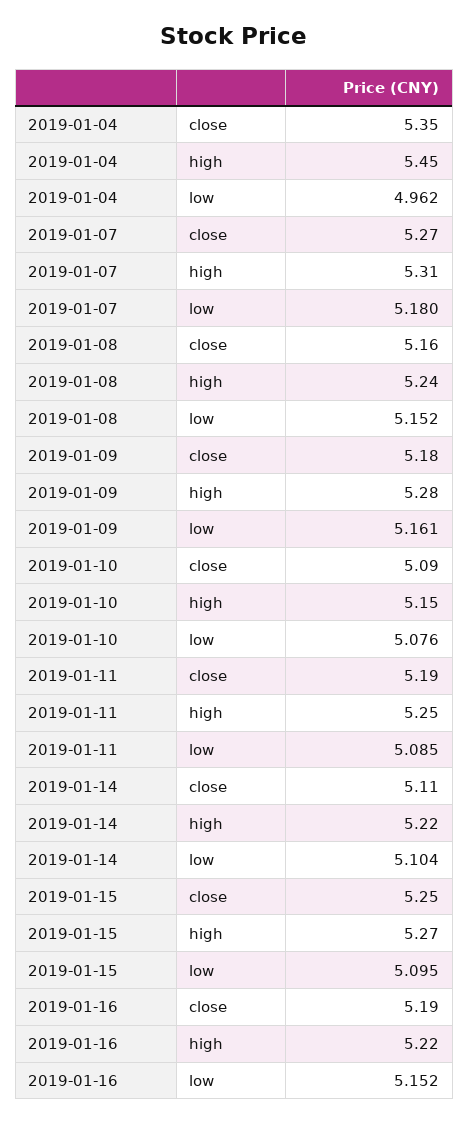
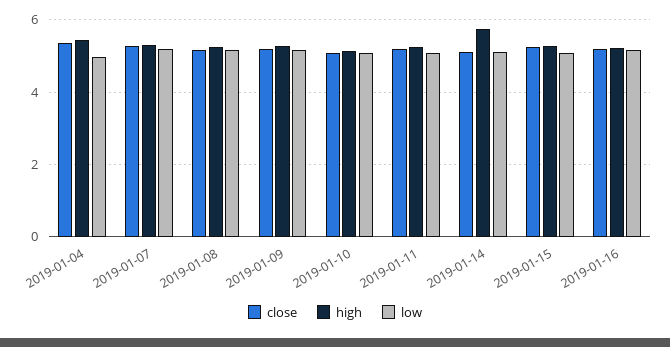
high, 2019-01-14: 5.22 -> 5.8

